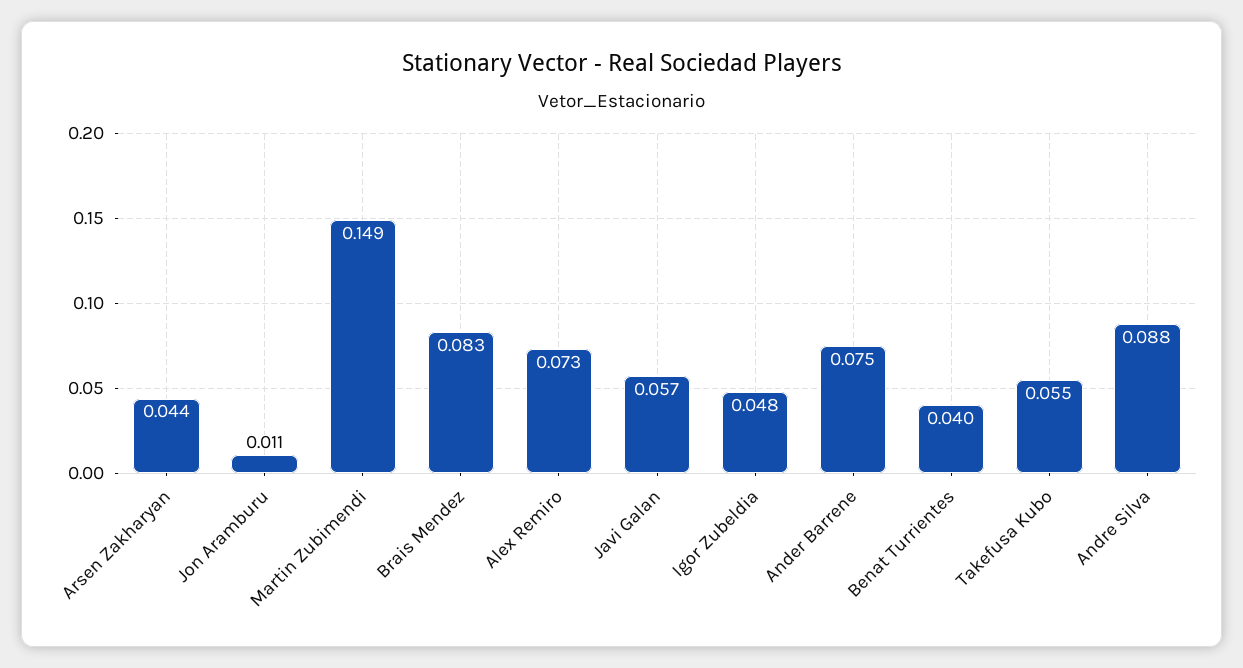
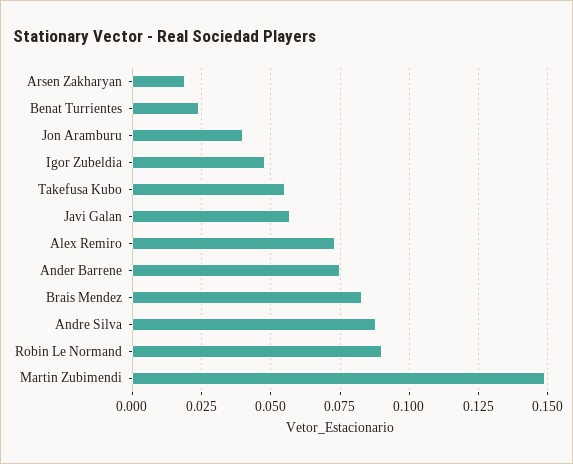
Arsen Zakharyan: 0.044 -> 0.02
Jon Aramburu: 0.011 -> 0.04
Benat Turrientes: 0.04 -> 0.025
Robin Le Normand: none -> 0.09

